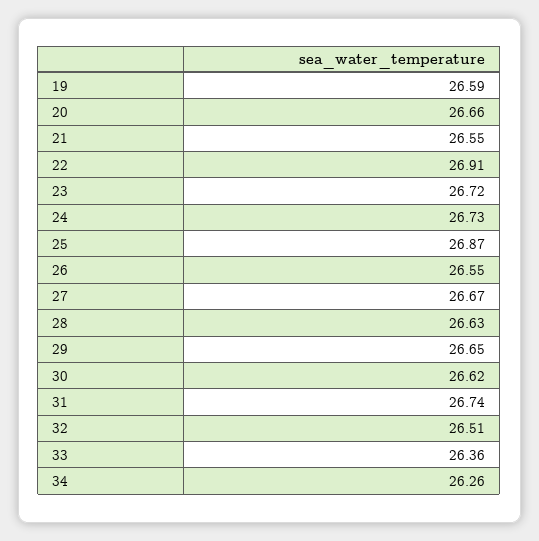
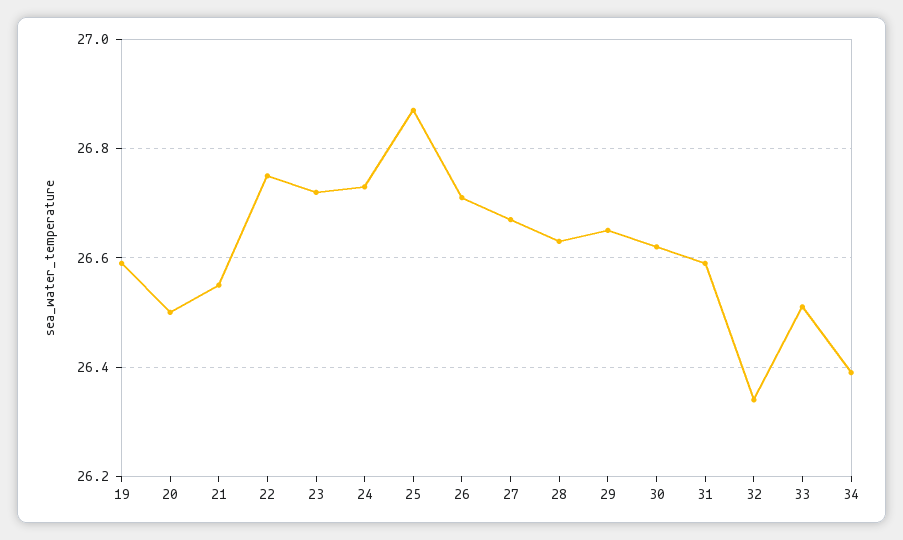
20: 26.66 -> 26.5
22: 26.91 -> 26.75
26: 26.55 -> 26.7
31: 26.74 -> 26.6
32: 26.51 -> 26.35
33: 26.36 -> 26.5
34: 26.26 -> 26.4

